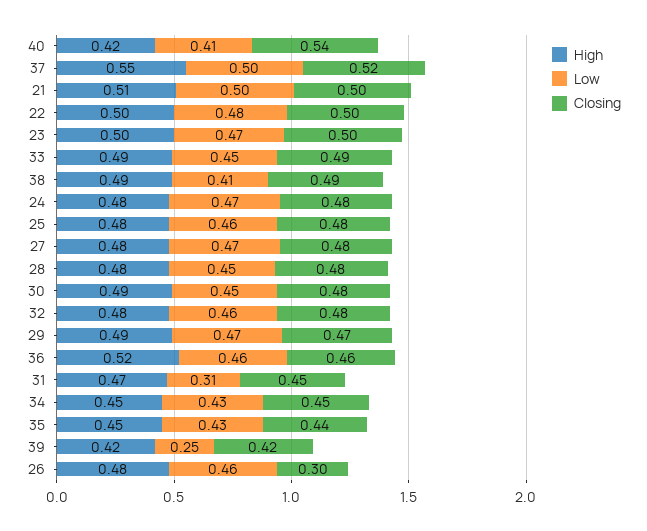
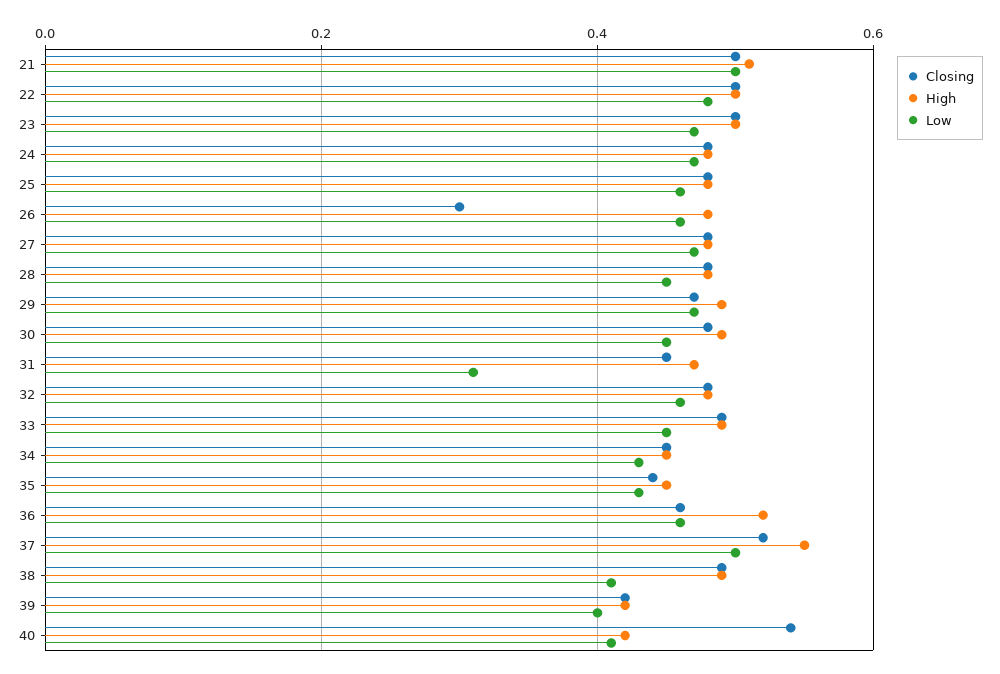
Low, 39: 0.25 -> 0.4

